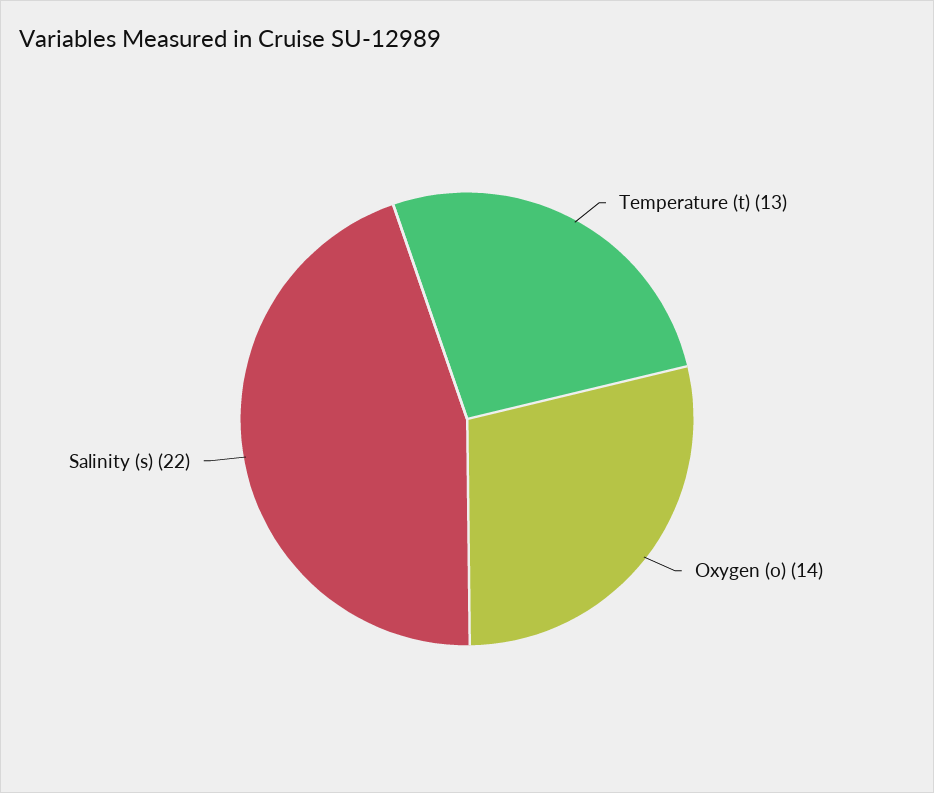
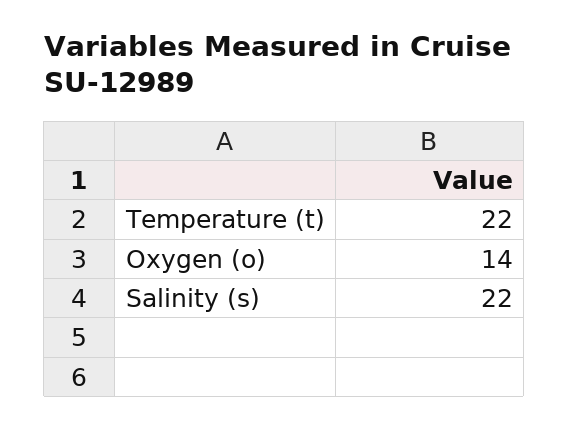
Temperature (t): 13 -> 22

